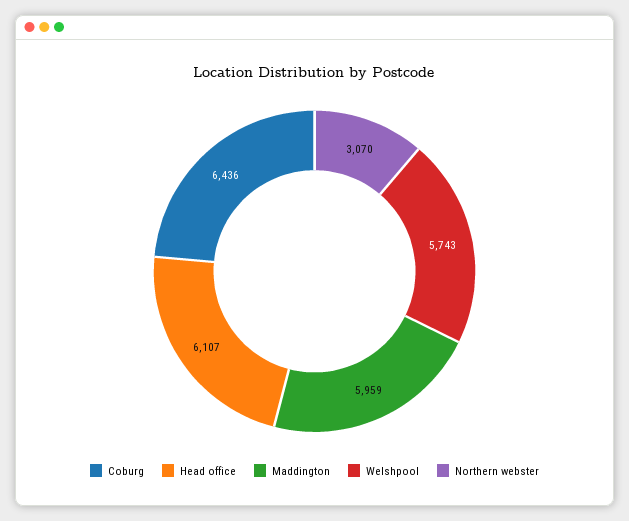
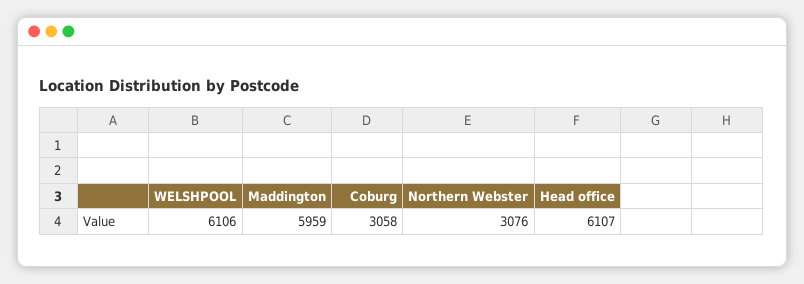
Coburg: 6436 -> 3058
Welshpool: 5743 -> 6106
Northern webster: 3070 -> 3076

